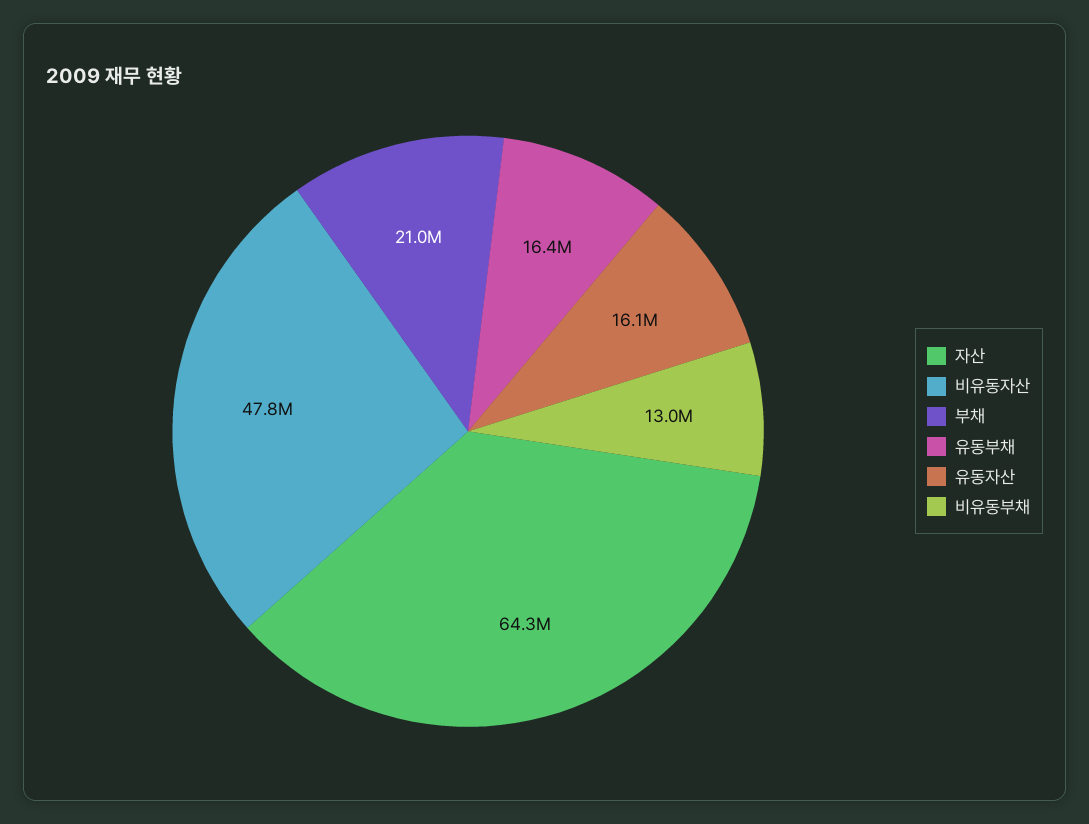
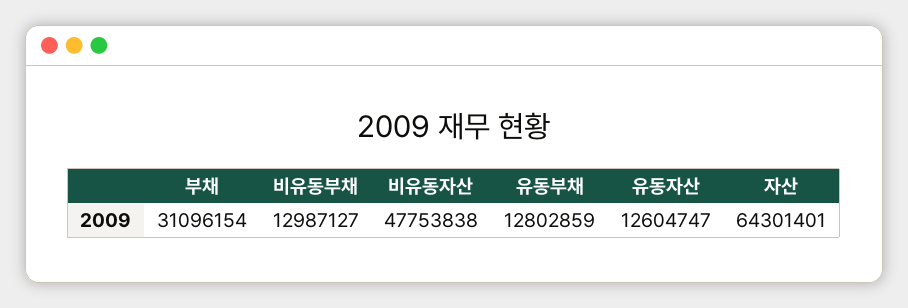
부채: 21000000 -> 31096154
유동부채: 16400000 -> 12802859
유동자산: 16100000 -> 12604747

